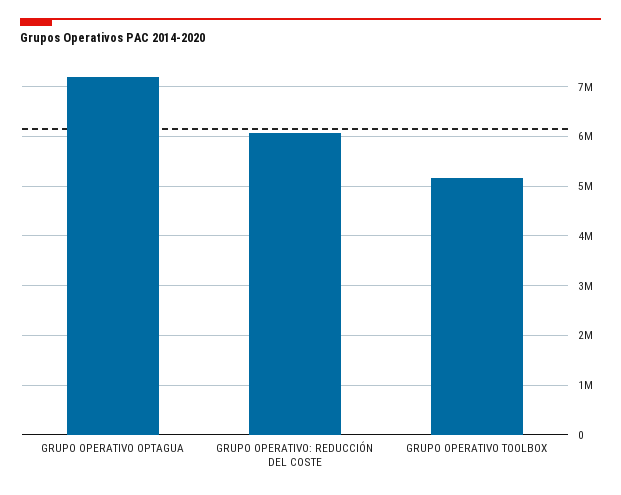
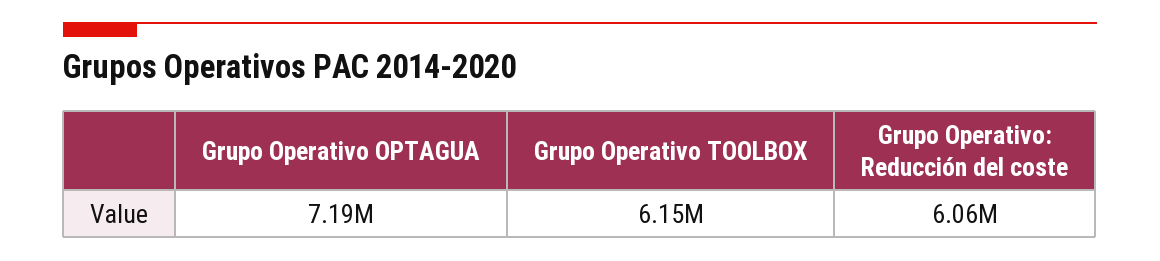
GRUPO OPERATIVO TOOLBOX: 5200000 -> 6150000

